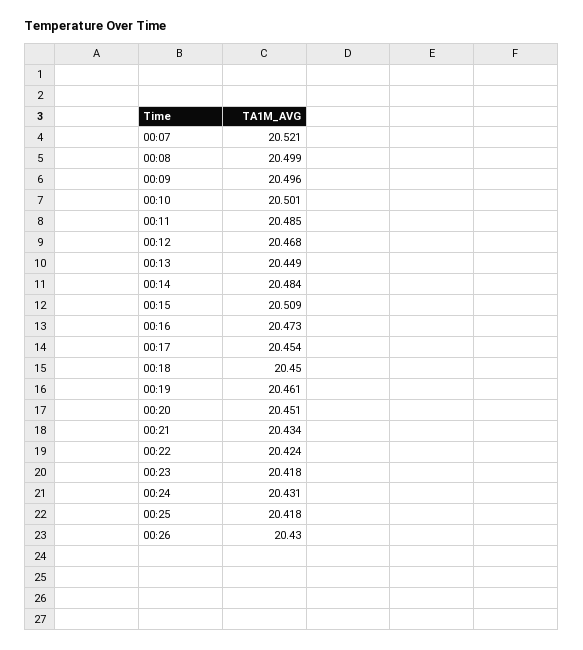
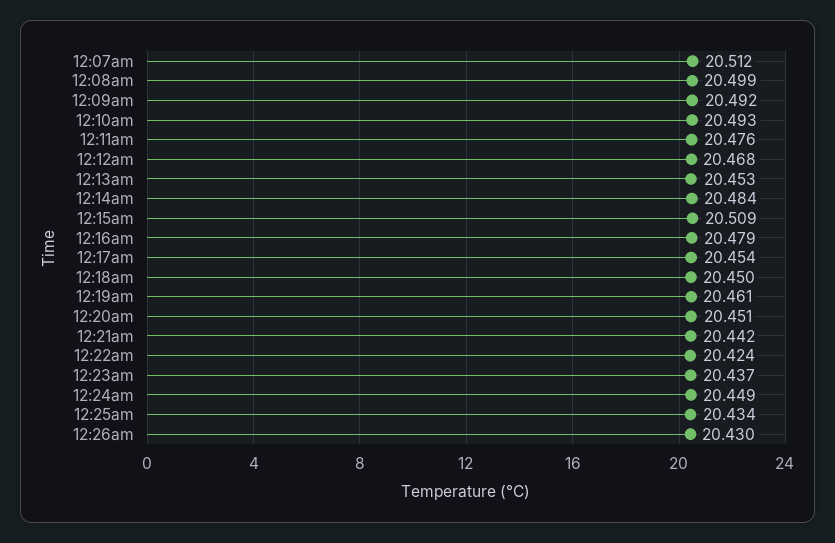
00:07: 20.521 -> 20.512
00:09: 20.496 -> 20.492
00:10: 20.501 -> 20.493
00:11: 20.485 -> 20.476
00:13: 20.449 -> 20.453
00:16: 20.473 -> 20.479
00:21: 20.434 -> 20.442
00:23: 20.418 -> 20.437
00:24: 20.431 -> 20.449
00:25: 20.418 -> 20.434

